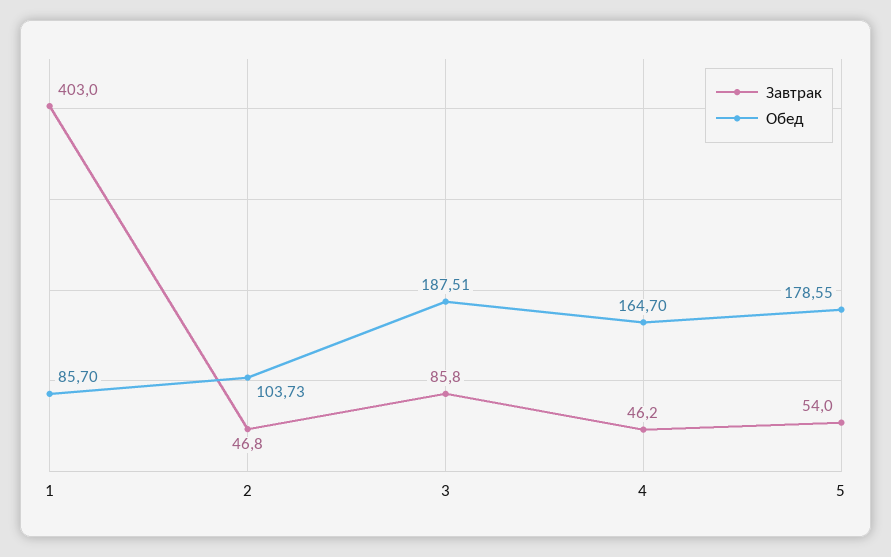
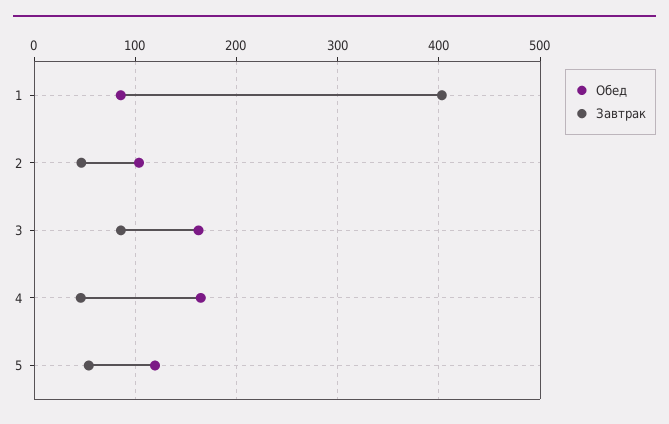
Обед, 3: 187.51 -> 160
Обед, 5: 178.55 -> 120

